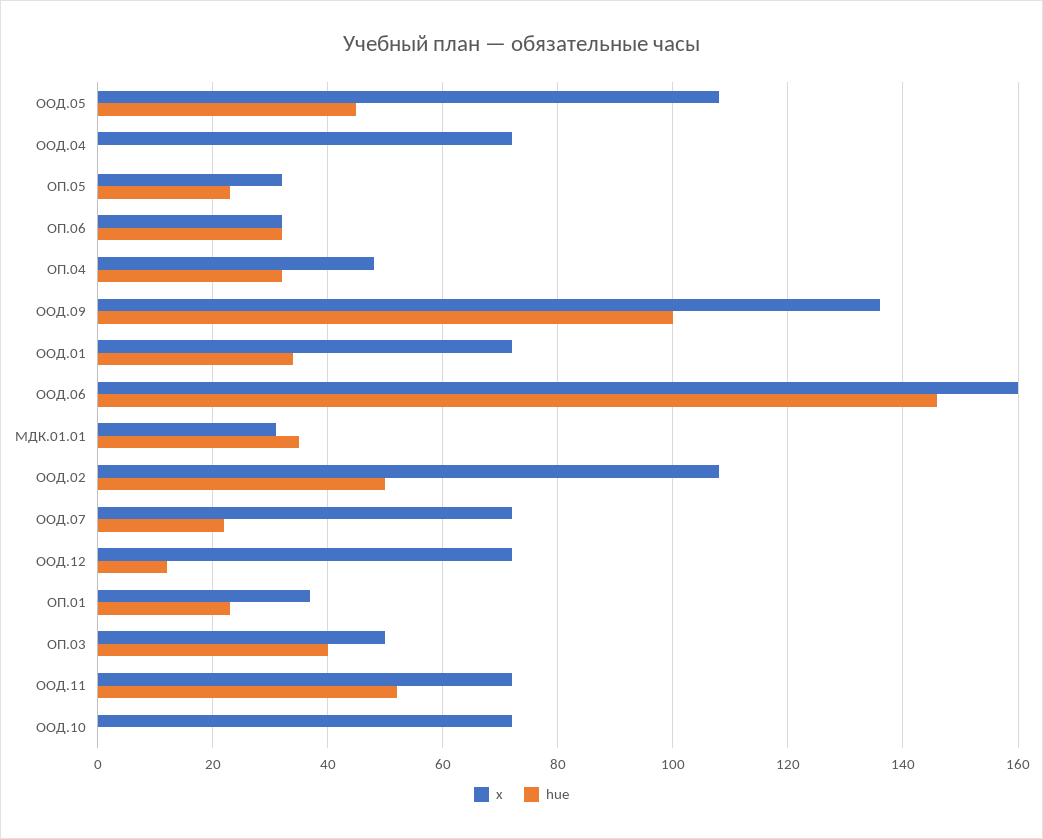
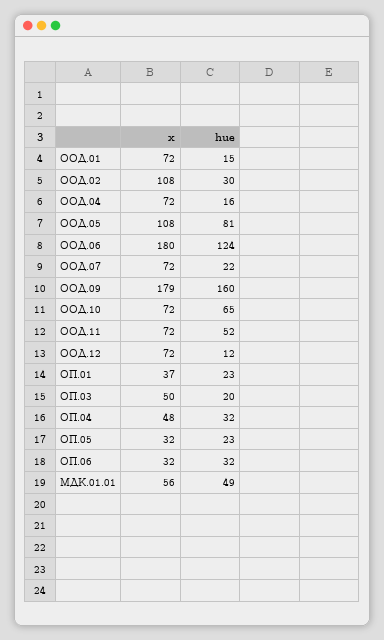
hue, ООД.05: 45 -> 81
hue, ООД.04: 0 -> 16
x, ООД.09: 135 -> 179
hue, ООД.09: 100 -> 160
hue, ООД.01: 35 -> 15
x, ООД.06: 160 -> 180
hue, ООД.06: 145 -> 124
x, МДК.01.01: 30 -> 56
hue, МДК.01.01: 35 -> 49
hue, ООД.02: 50 -> 30
hue, ОП.03: 40 -> 20
hue, ООД.10: 0 -> 65

